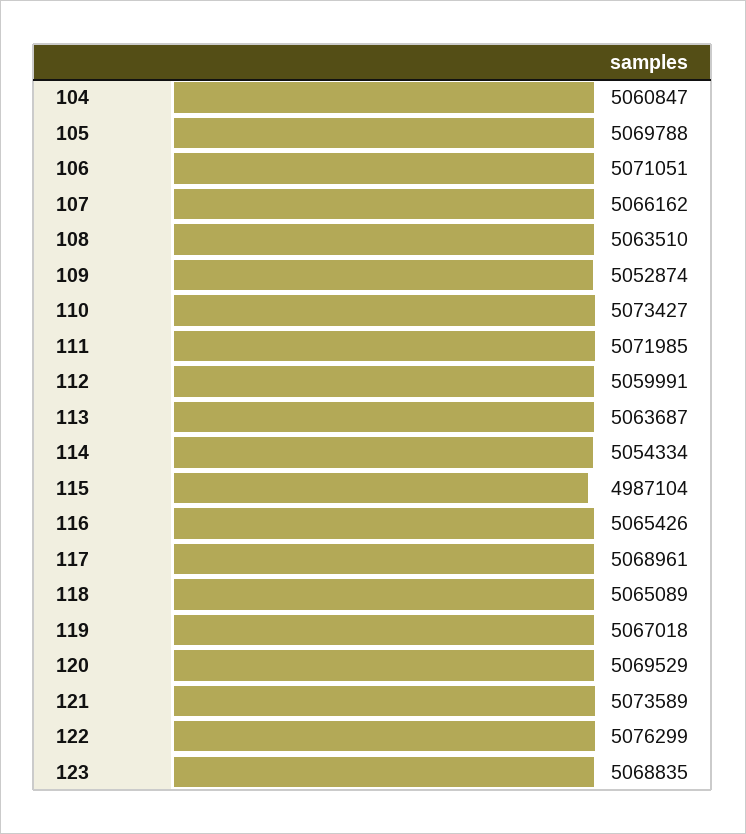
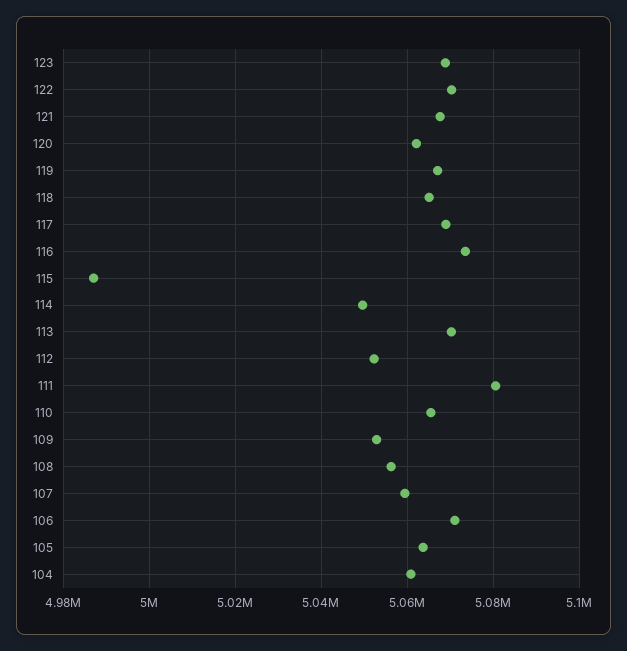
105: 5069788 -> 5064000
107: 5066162 -> 5060000
108: 5063510 -> 5056000
110: 5073427 -> 5066000
111: 5071985 -> 5080000
112: 5059991 -> 5052000
113: 5063687 -> 5070000
114: 5054334 -> 5050000
116: 5065426 -> 5074000
120: 5069529 -> 5062000
121: 5073589 -> 5068000
122: 5076299 -> 5070000

